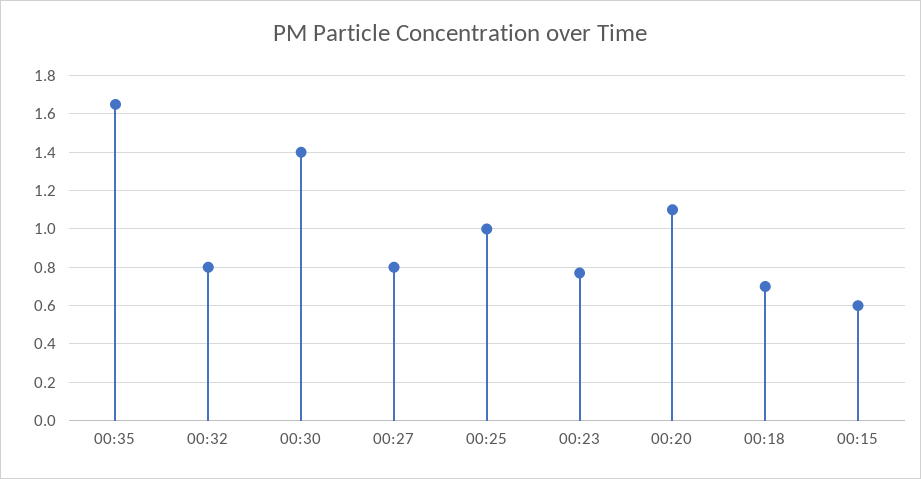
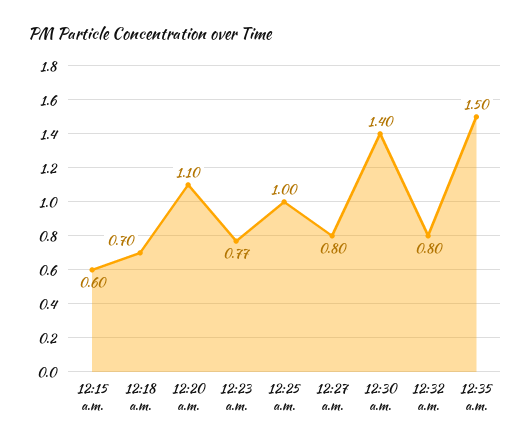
00:35: 1.65 -> 1.5

